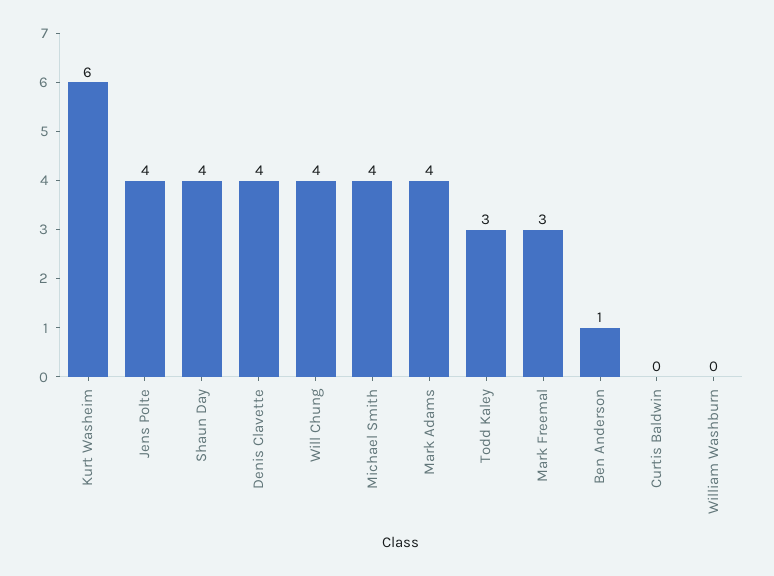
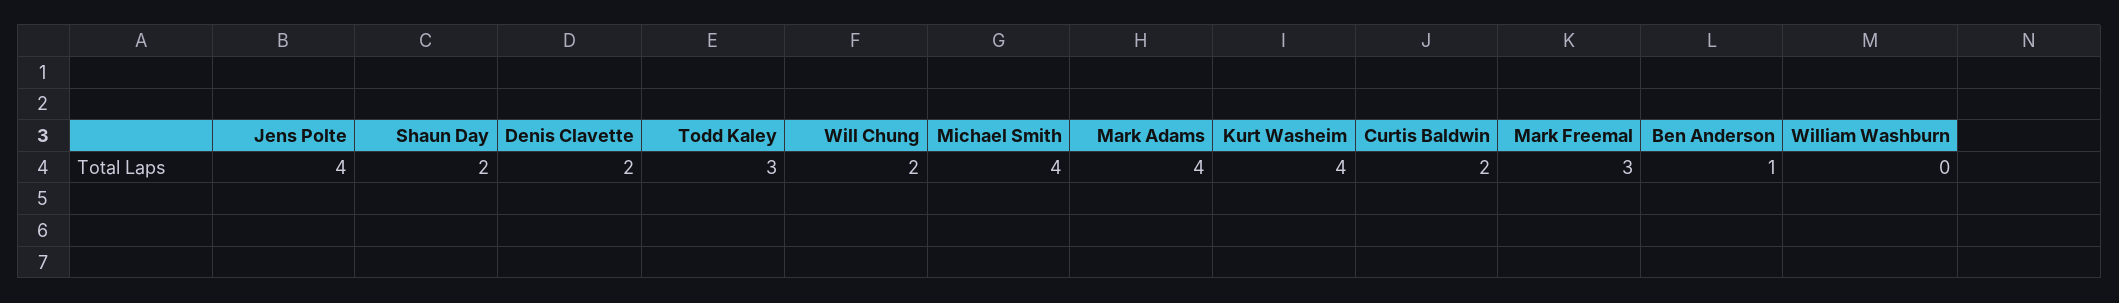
Kurt Washeim: 6 -> 4
Shaun Day: 4 -> 2
Denis Clavette: 4 -> 2
Will Chung: 4 -> 2
Curtis Baldwin: 0 -> 2

